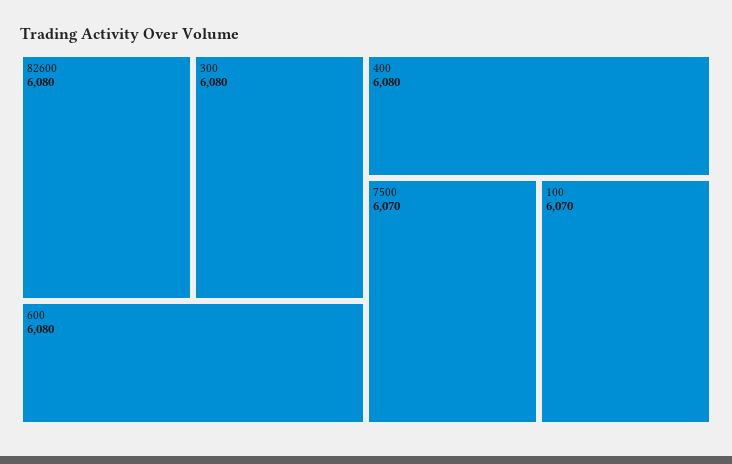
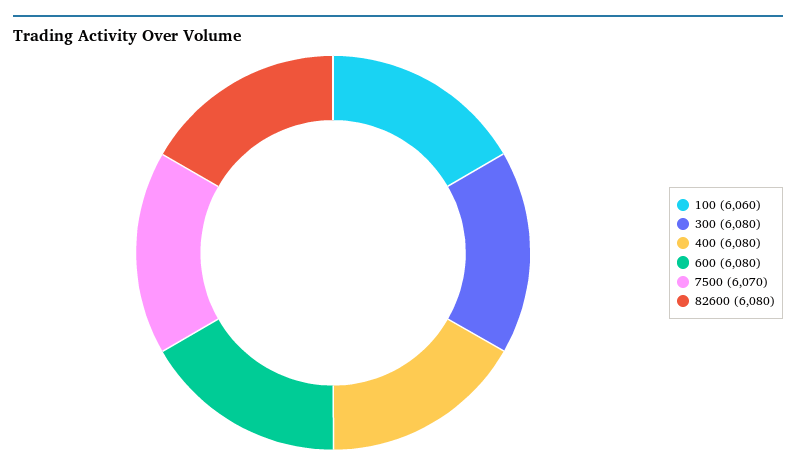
100: 6070 -> 6060

